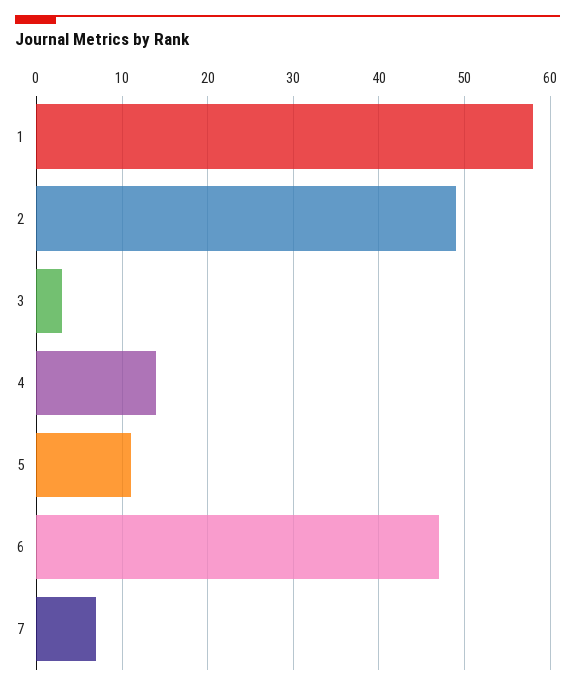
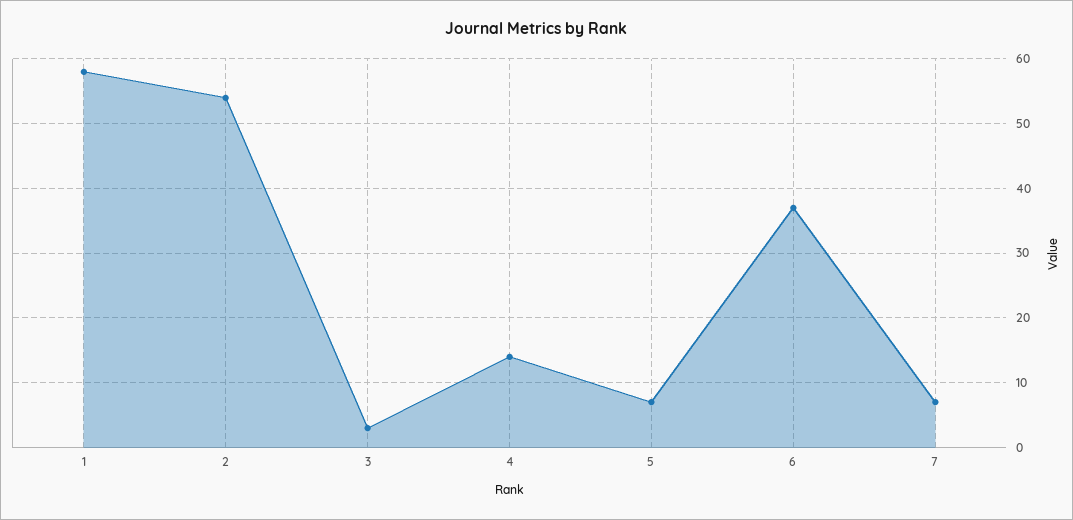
2: 49 -> 54
5: 11 -> 7
6: 47 -> 37

